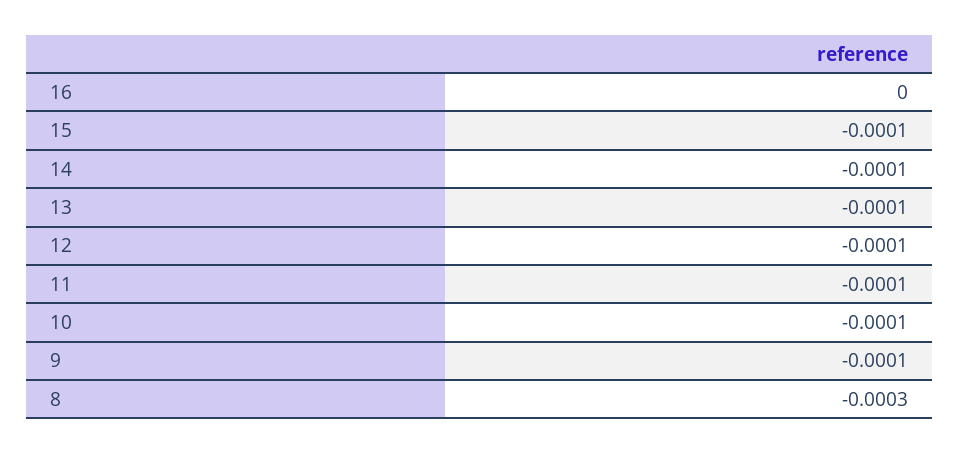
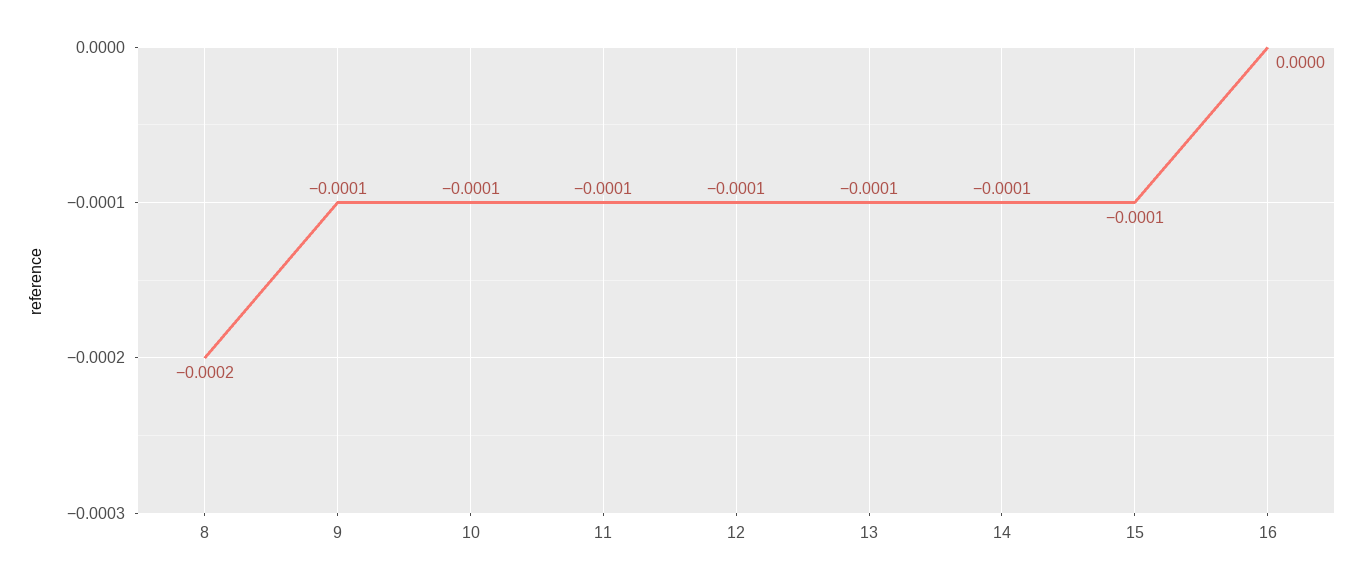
8: -0.0003 -> -0.0002

